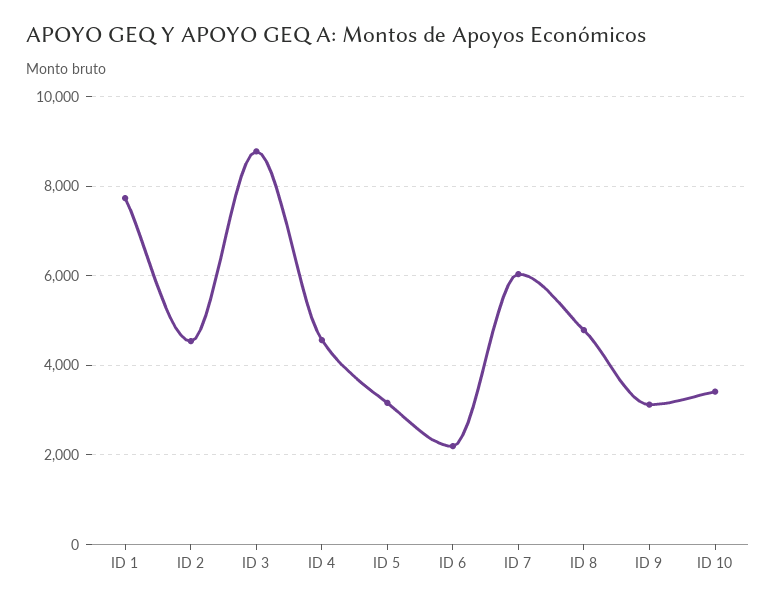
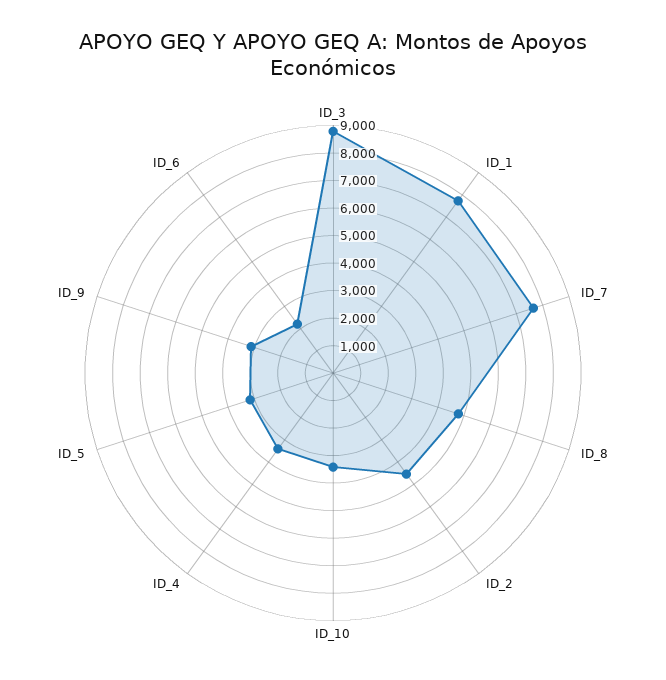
ID 4: 4600 -> 3500
ID 7: 6000 -> 7500

